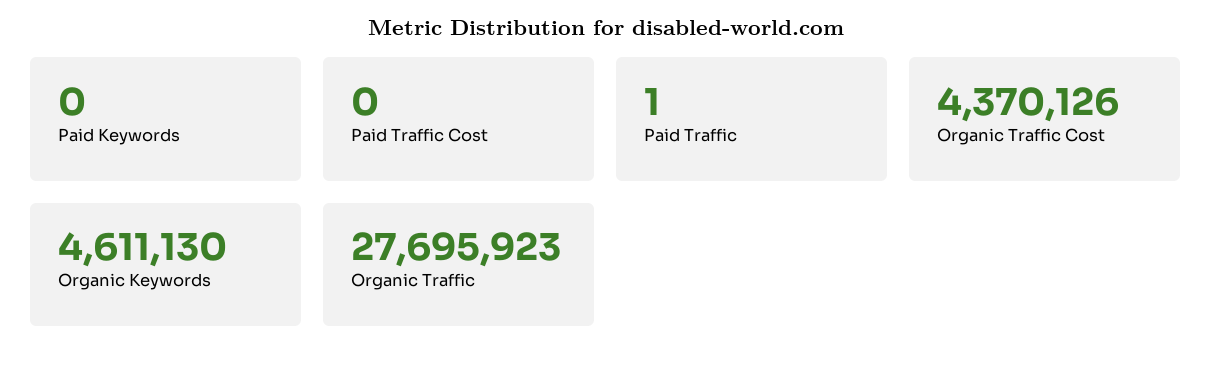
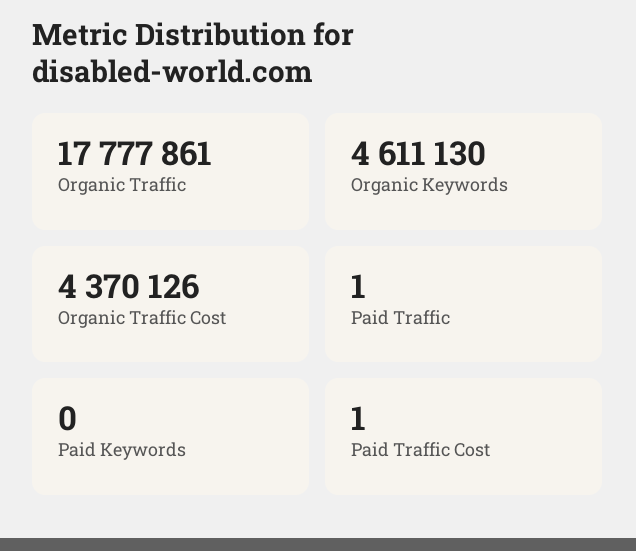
Paid Traffic Cost: 0 -> 1
Organic Traffic: 27695923 -> 17777861

